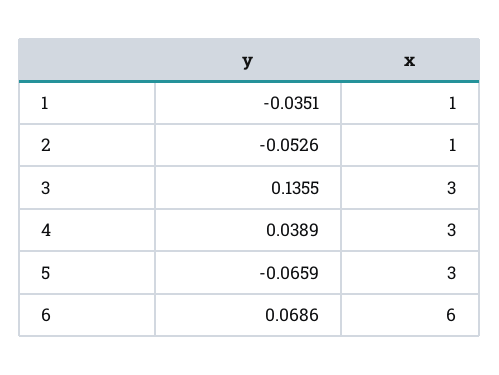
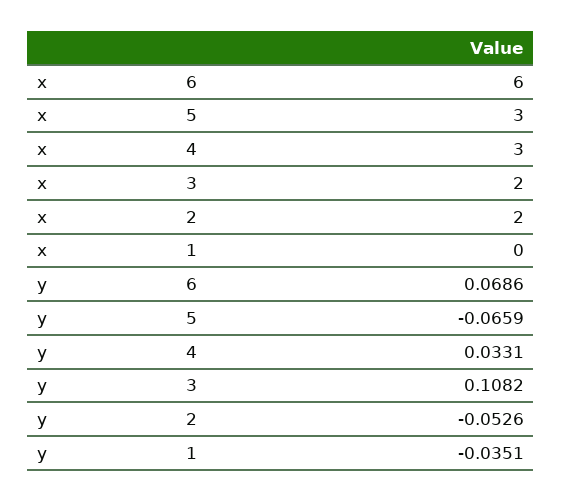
x, 1: 1 -> 0
x, 2: 1 -> 2
y, 3: 0.1355 -> 0.1082
x, 3: 3 -> 2
y, 4: 0.0389 -> 0.0331

